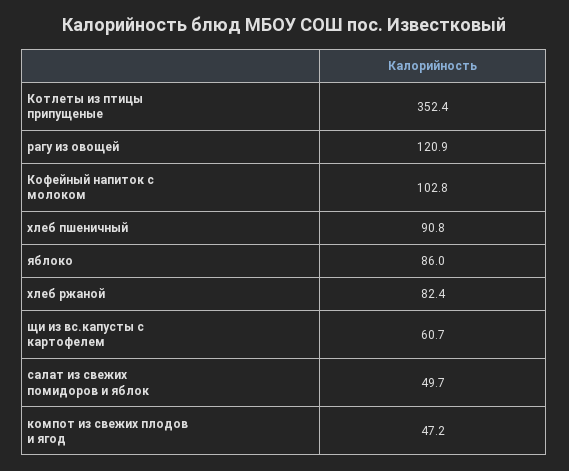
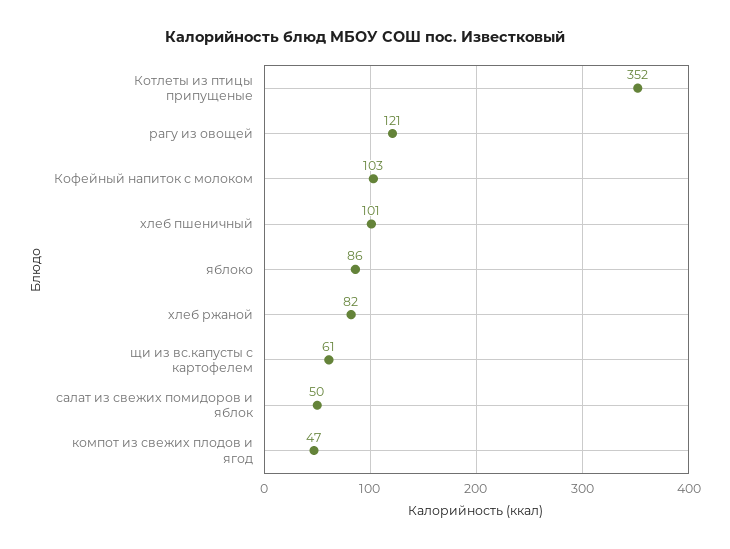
хлеб пшеничный: 90.8 -> 101

